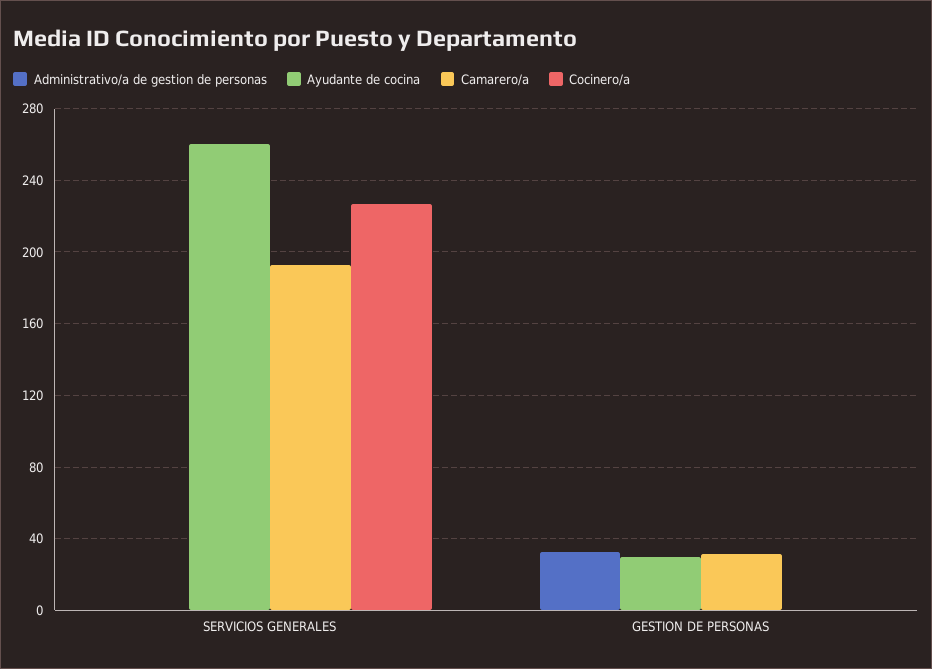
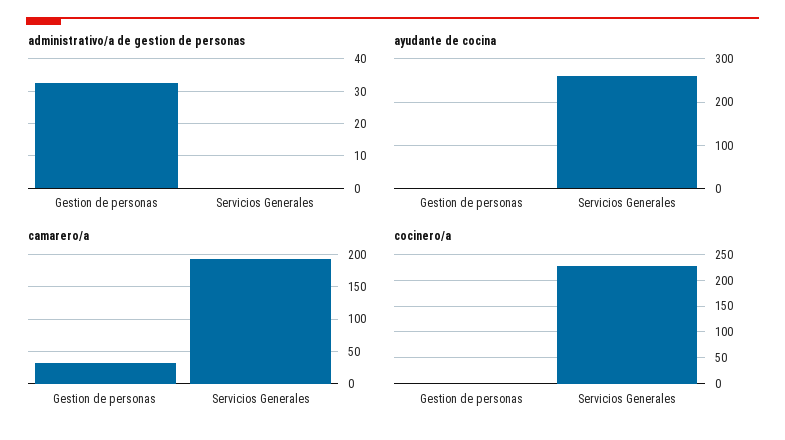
Ayudante de cocina, GESTION DE PERSONAS: 30 -> 0

